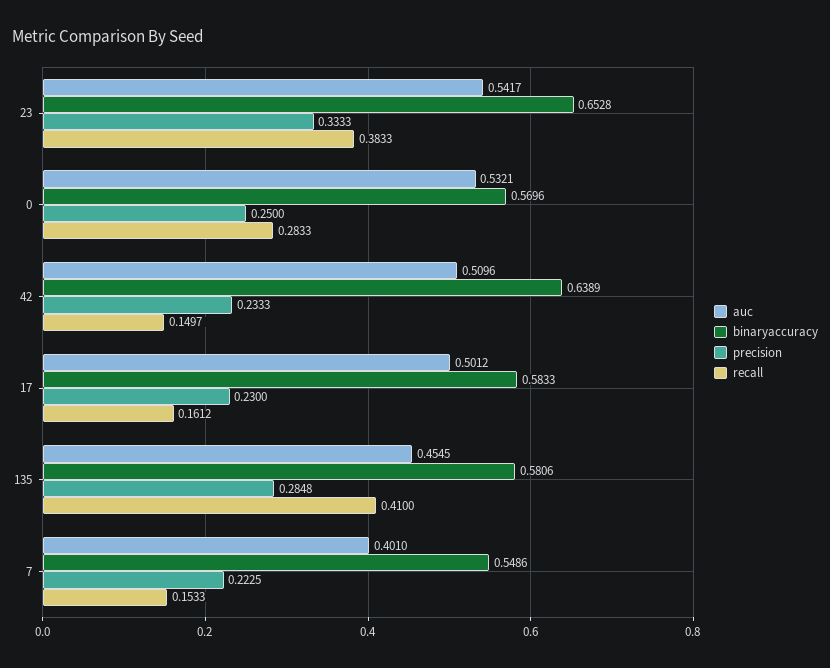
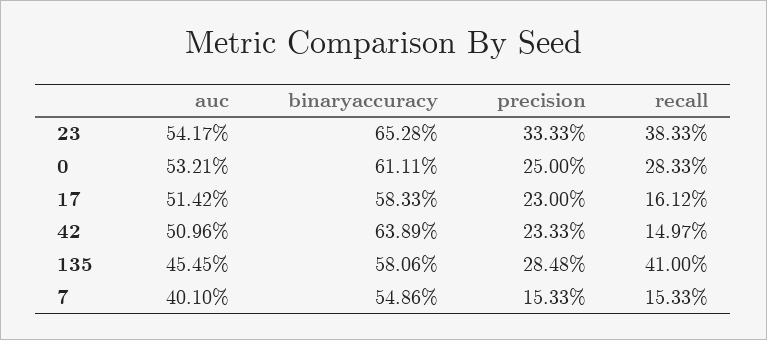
binaryaccuracy, 0: 0.5696 -> 0.6111
auc, 17: 0.5012 -> 0.5142
precision, 7: 0.2225 -> 0.1533

